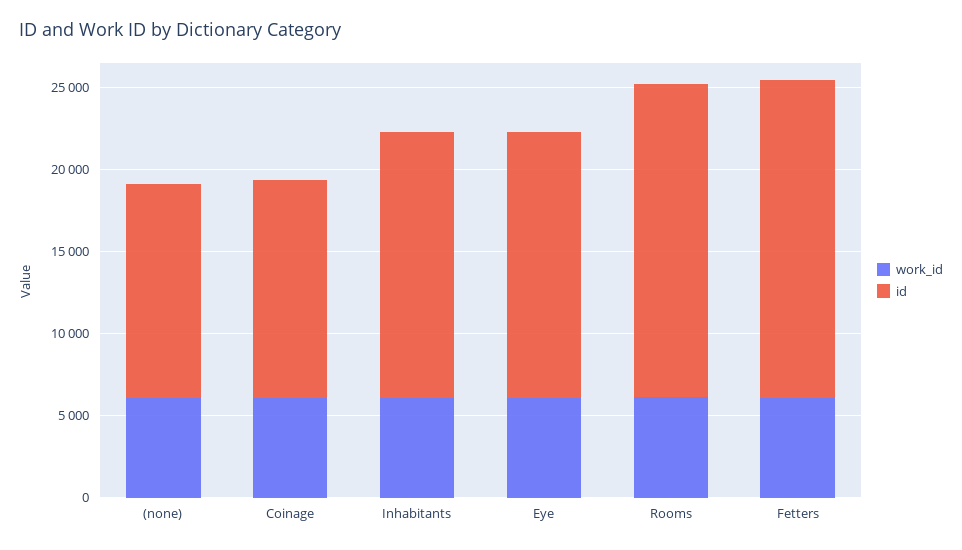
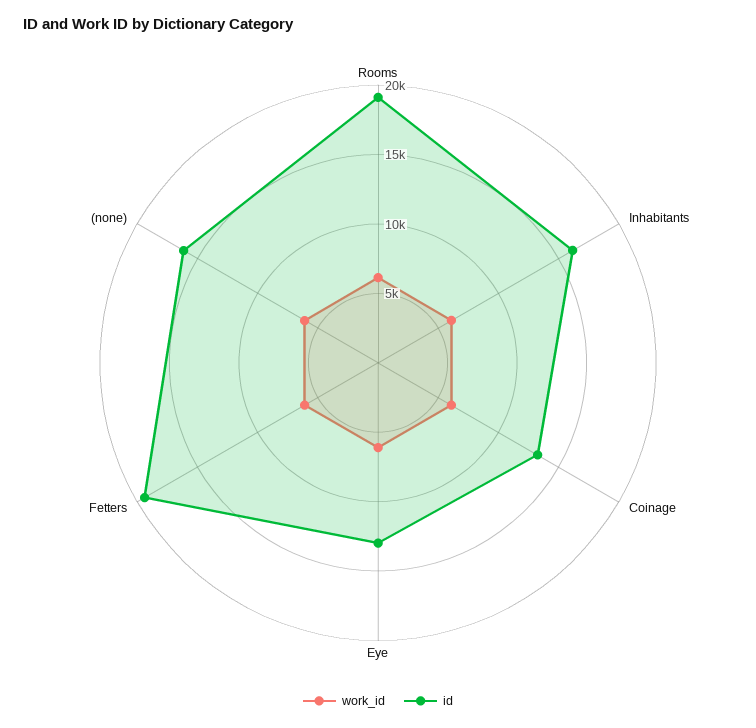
id, (none): 13000 -> 16000
id, Eye: 16000 -> 13000

